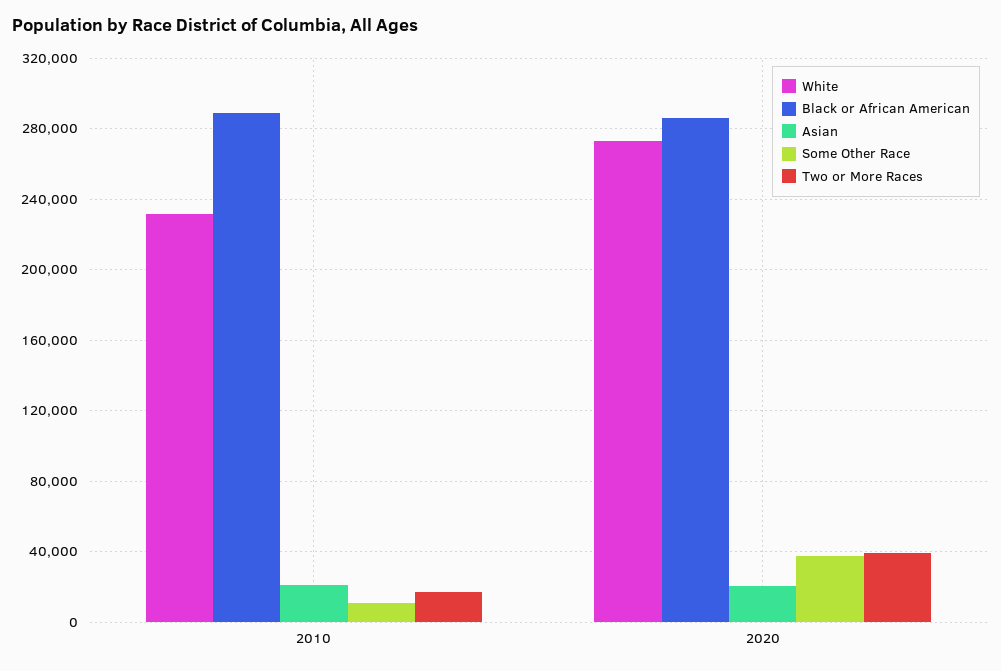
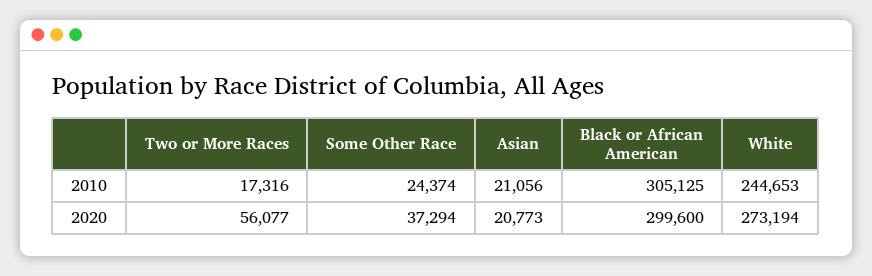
White, 2010: 230000 -> 244653
Black or African American, 2010: 290000 -> 305125
Some Other Race, 2010: 10000 -> 24374
Black or African American, 2020: 285000 -> 299600
Two or More Races, 2020: 40000 -> 56077

